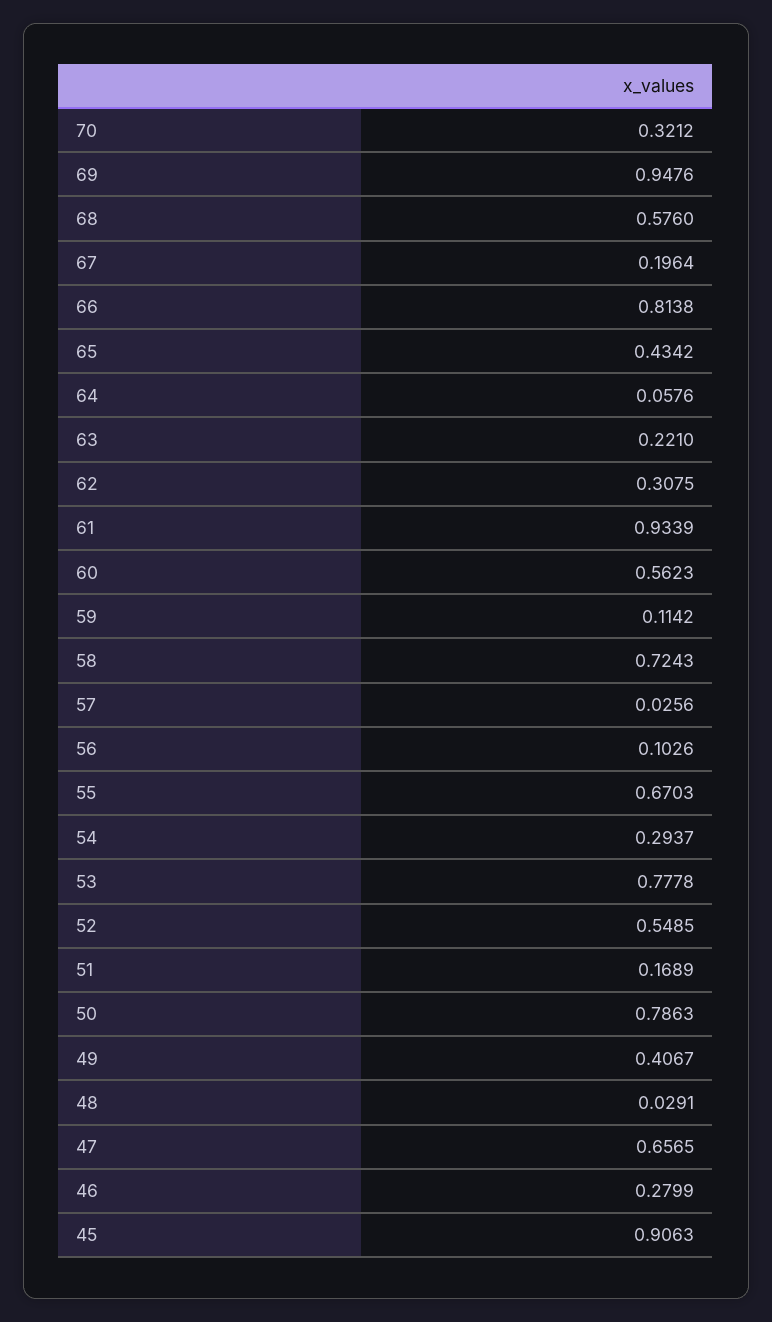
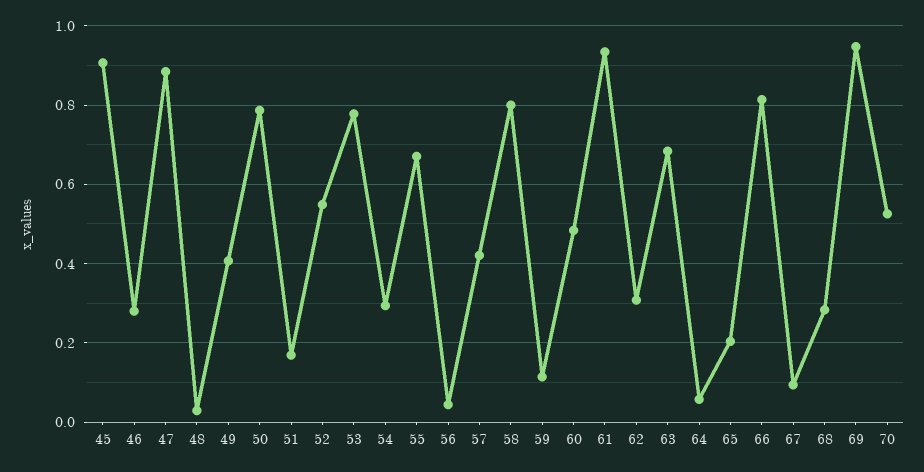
70: 0.3212 -> 0.52
68: 0.576 -> 0.28
67: 0.1964 -> 0.1
65: 0.4342 -> 0.2
63: 0.221 -> 0.68
60: 0.5623 -> 0.48
58: 0.7243 -> 0.8
57: 0.0256 -> 0.42
56: 0.1026 -> 0.04
47: 0.6565 -> 0.88

